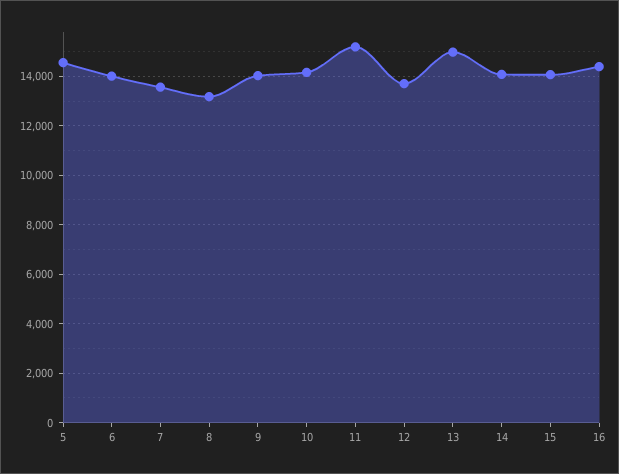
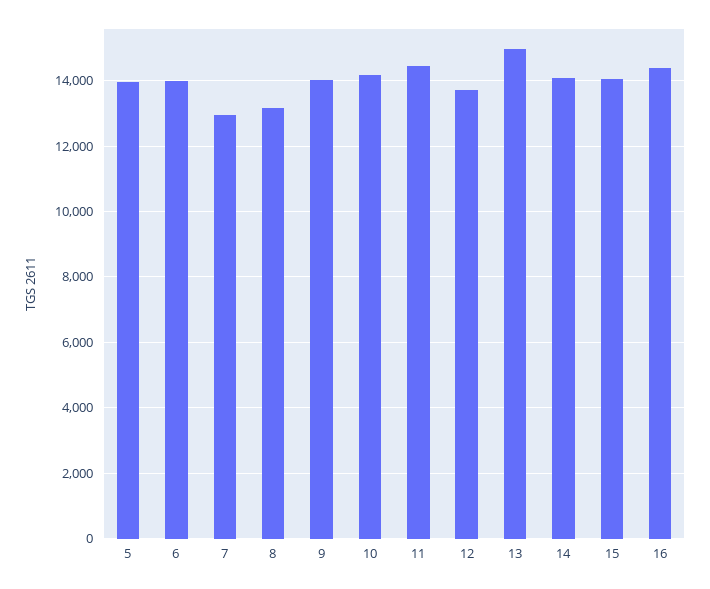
5: 14500 -> 14000
7: 13500 -> 13000
11: 15250 -> 14400

